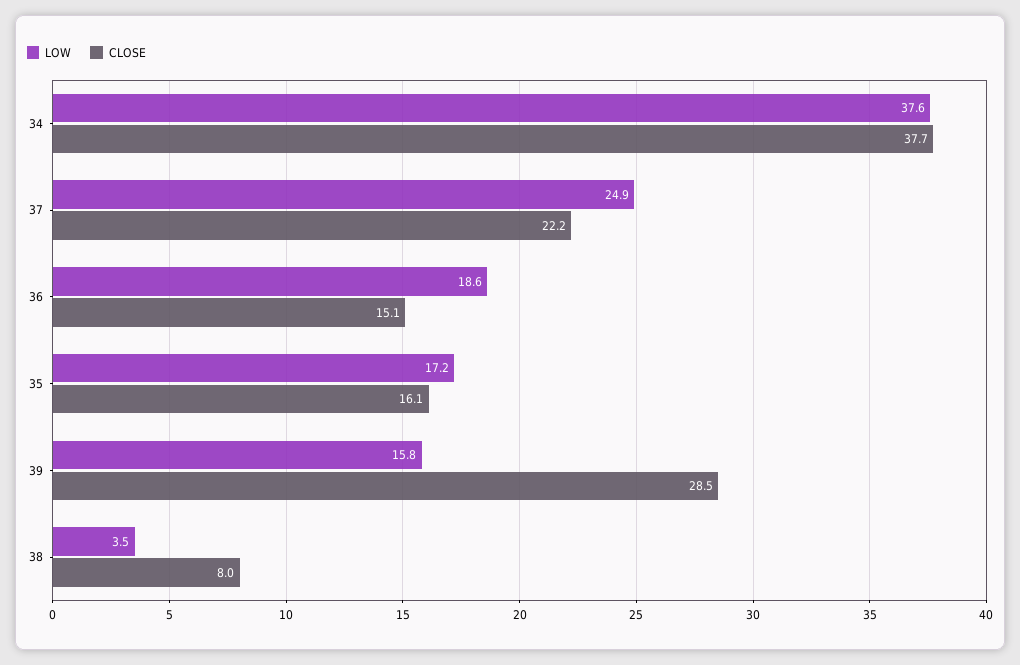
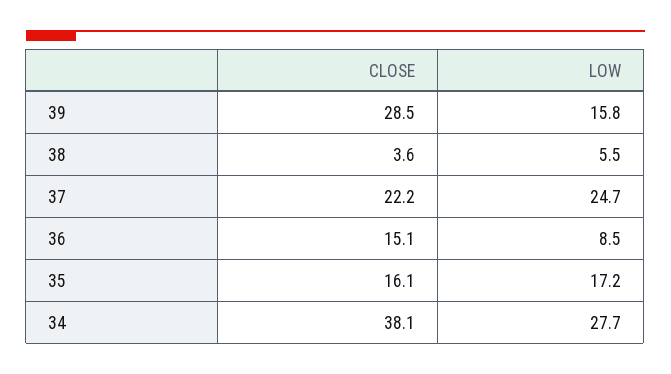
LOW, 34: 37.6 -> 27.7
CLOSE, 34: 37.7 -> 38.1
LOW, 37: 24.9 -> 24.7
LOW, 36: 18.6 -> 8.5
LOW, 38: 3.5 -> 5.5
CLOSE, 38: 8 -> 3.6

